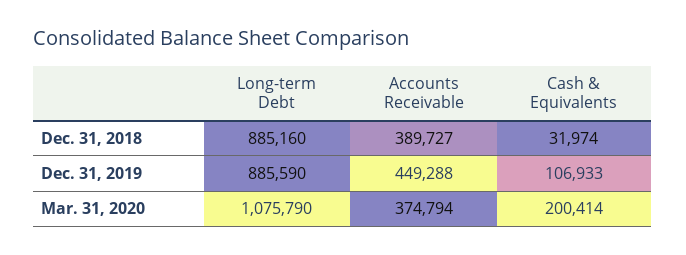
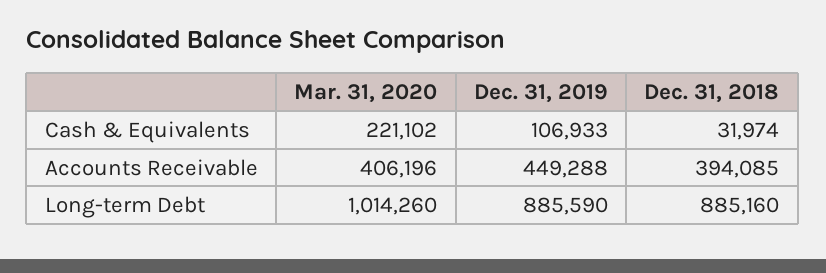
Accounts Receivable, Dec. 31, 2018: 389727 -> 394085
Long-term Debt, Mar. 31, 2020: 1075790 -> 1014260
Accounts Receivable, Mar. 31, 2020: 374794 -> 406196
Cash & Equivalents, Mar. 31, 2020: 200414 -> 221102

